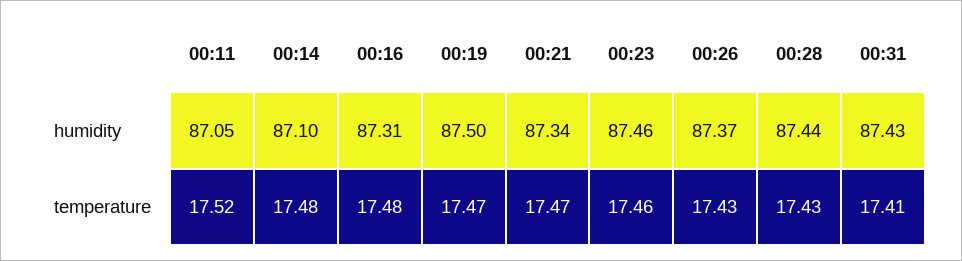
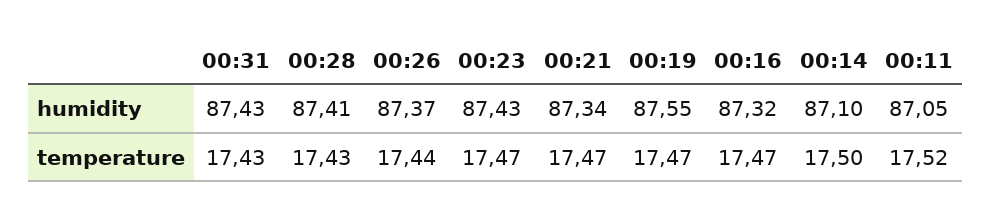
00:16, humidity: 87.31 -> 87.32
00:19, humidity: 87.5 -> 87.55
00:23, humidity: 87.46 -> 87.43
00:28, humidity: 87.44 -> 87.41
00:14, temperature: 17.48 -> 17.5
00:16, temperature: 17.48 -> 17.47
00:23, temperature: 17.46 -> 17.47
00:26, temperature: 17.43 -> 17.44
00:31, temperature: 17.41 -> 17.43

